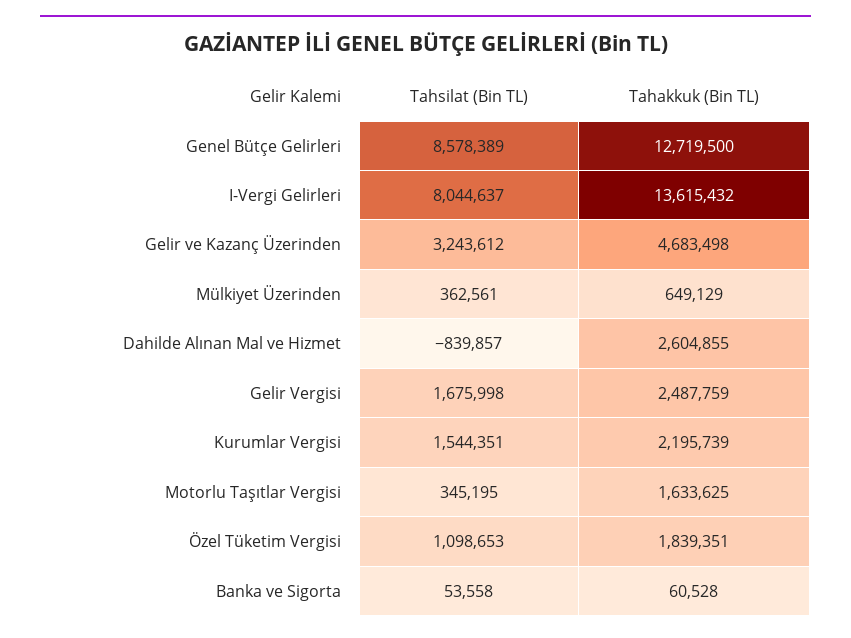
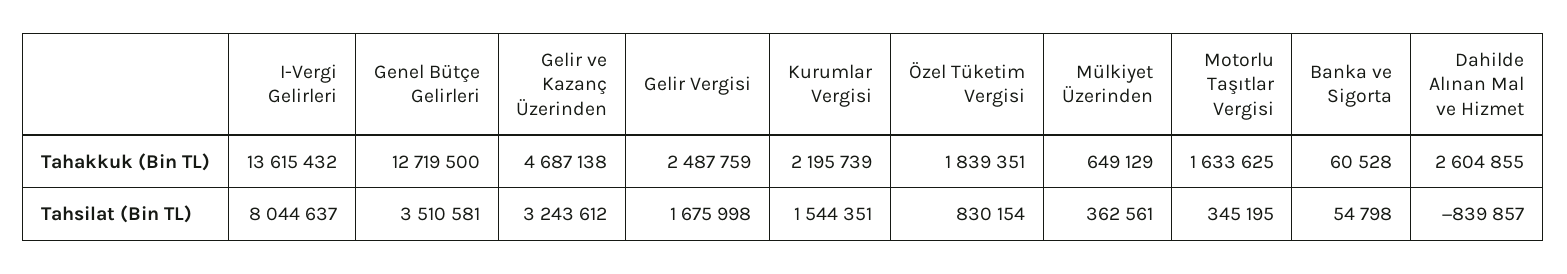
Tahsilat (Bin TL), Genel Bütçe Gelirleri: 8578389 -> 3510581
Tahakkuk (Bin TL), Gelir ve Kazanç Üzerinden: 4683498 -> 4687138
Tahsilat (Bin TL), Özel Tüketim Vergisi: 1098653 -> 830154
Tahsilat (Bin TL), Banka ve Sigorta: 53558 -> 54798

